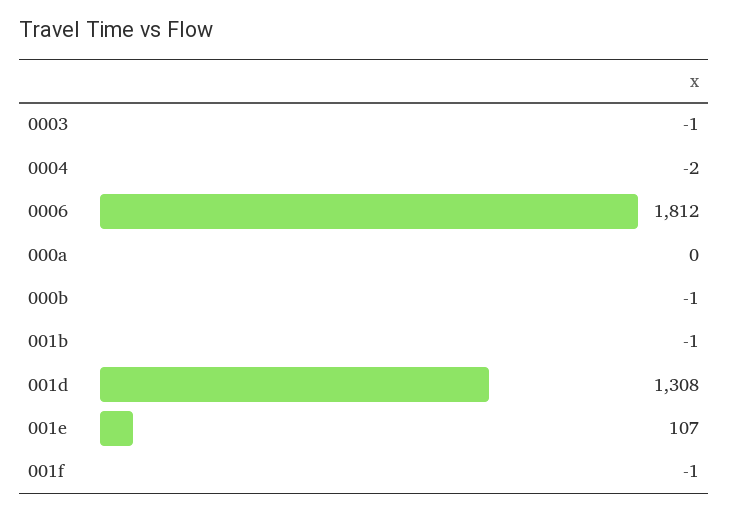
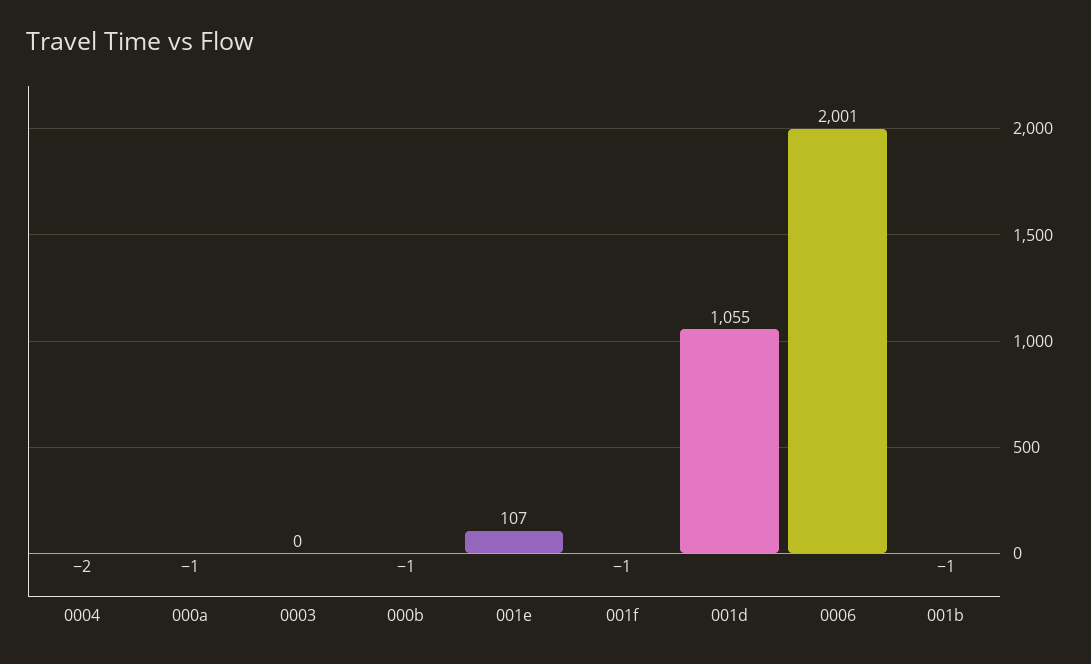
0003: -1 -> 0
0006: 1812 -> 2001
000a: 0 -> -1
001d: 1308 -> 1055

